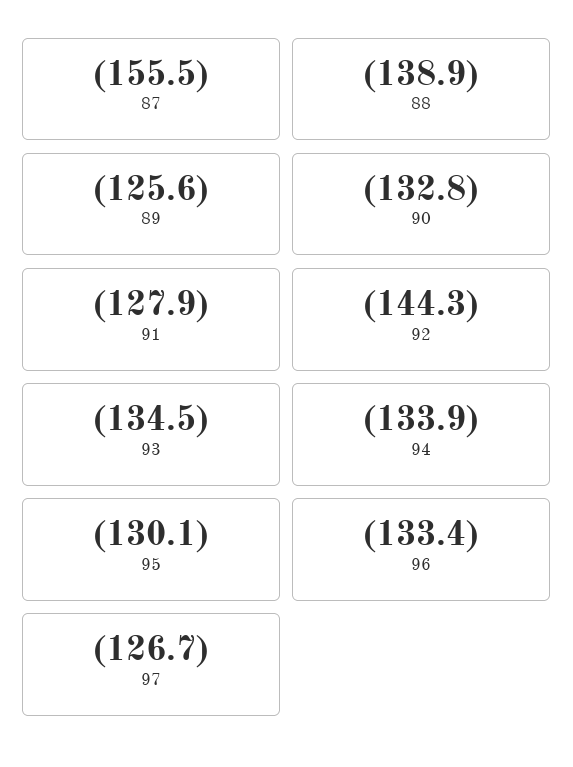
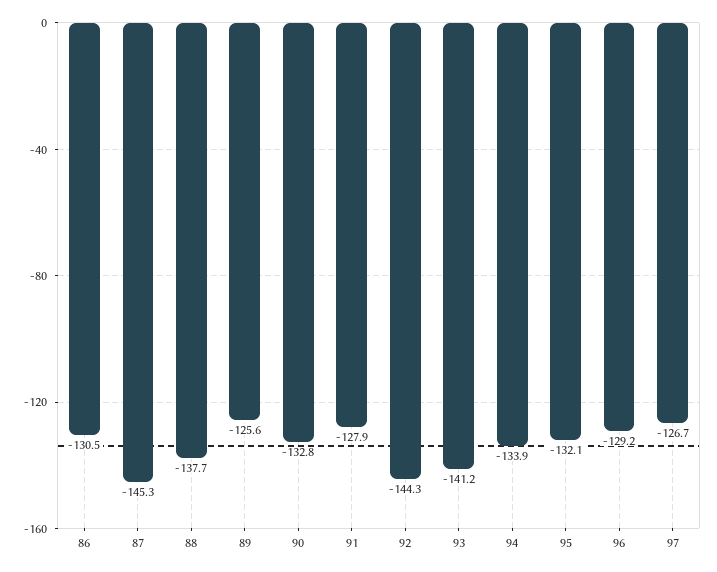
87: -155.5 -> -145.3
88: -138.9 -> -137.7
93: -134.5 -> -141.2
95: -130.1 -> -132.1
96: -133.4 -> -129.2
86: none -> -130.5

